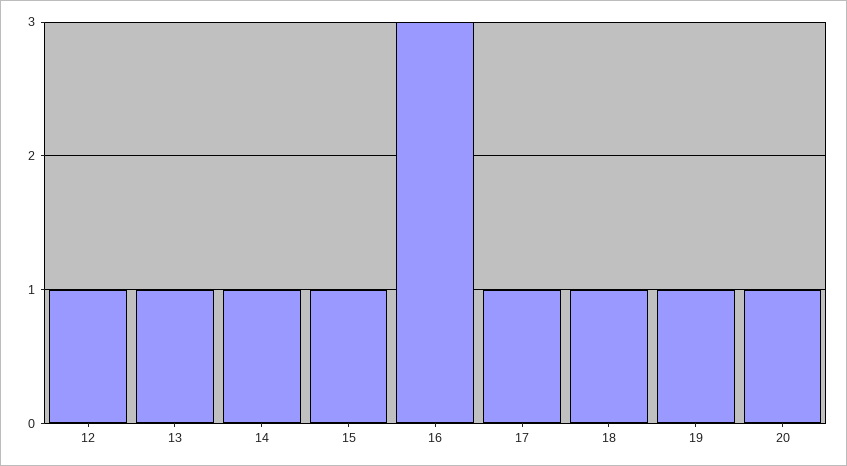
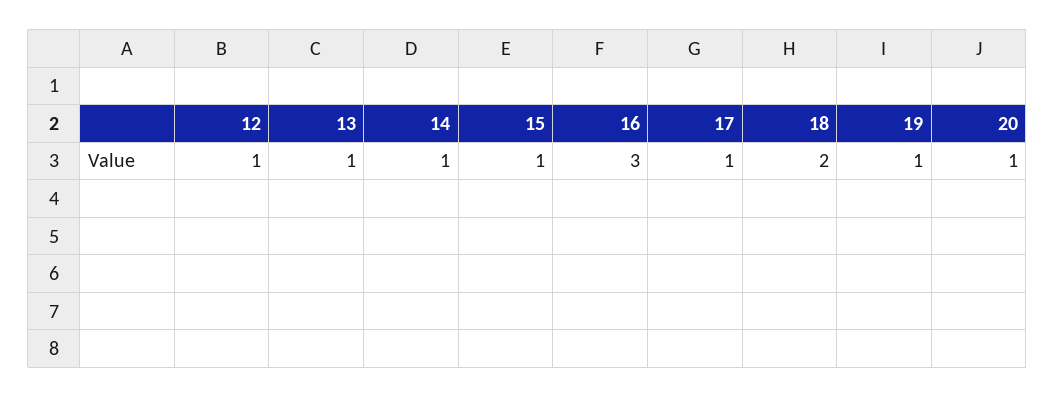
18: 1 -> 2

